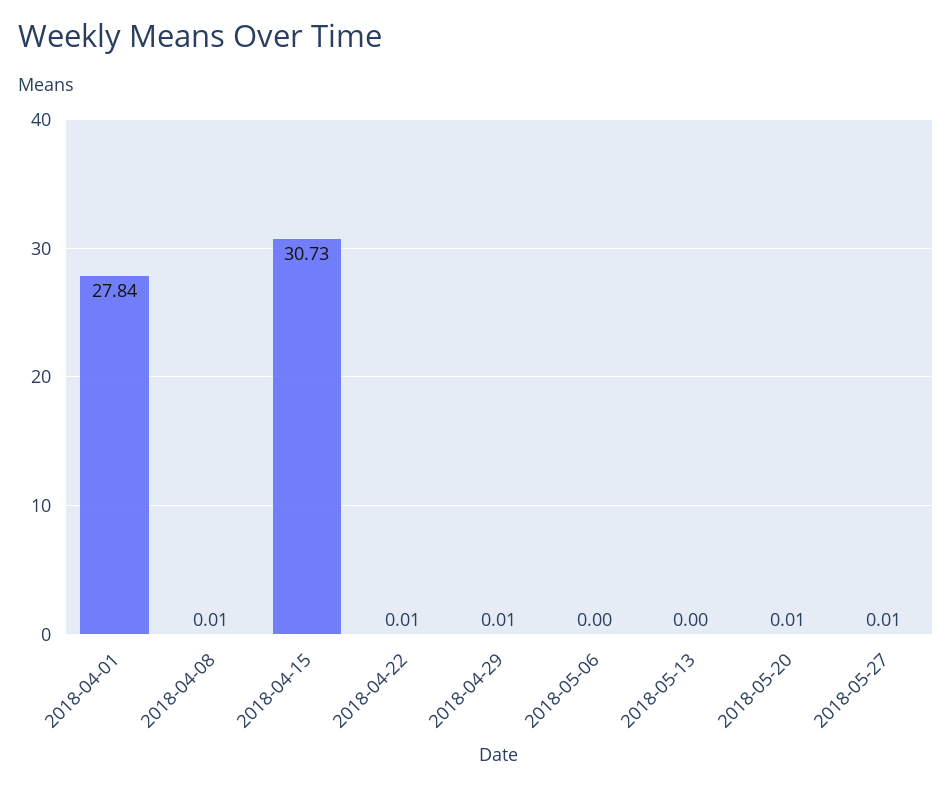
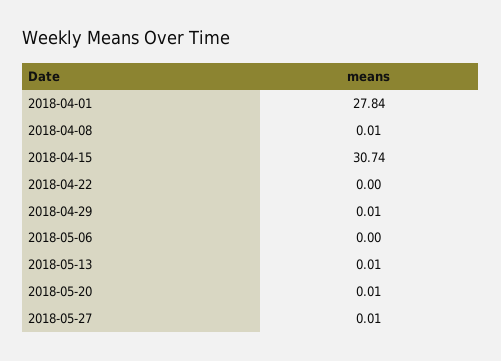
2018-04-15: 30.73 -> 30.74
2018-04-22: 0.01 -> 0
2018-05-13: 0 -> 0.01

